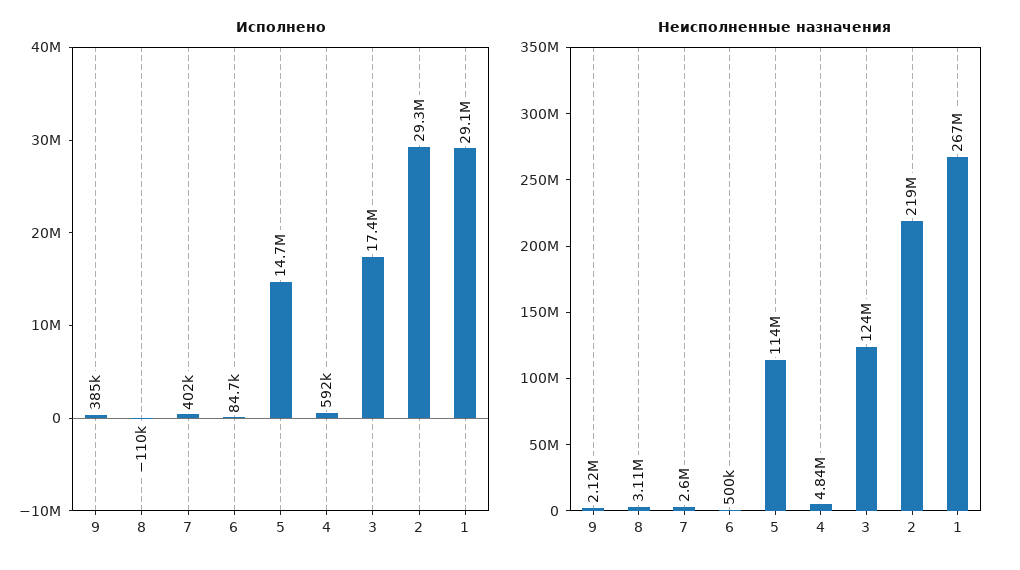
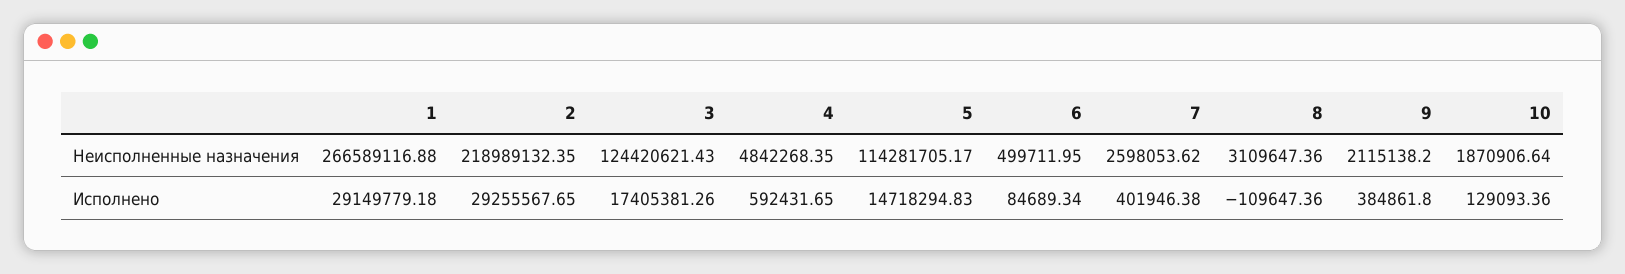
Неисполненные назначения, 10: none -> 1870906.64
Исполнено, 10: none -> 129093.36

